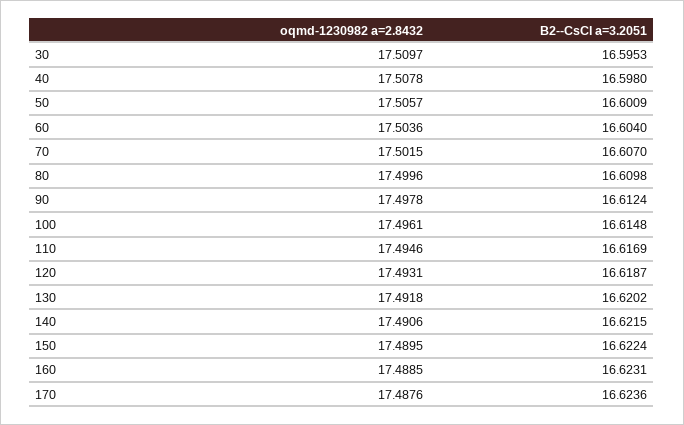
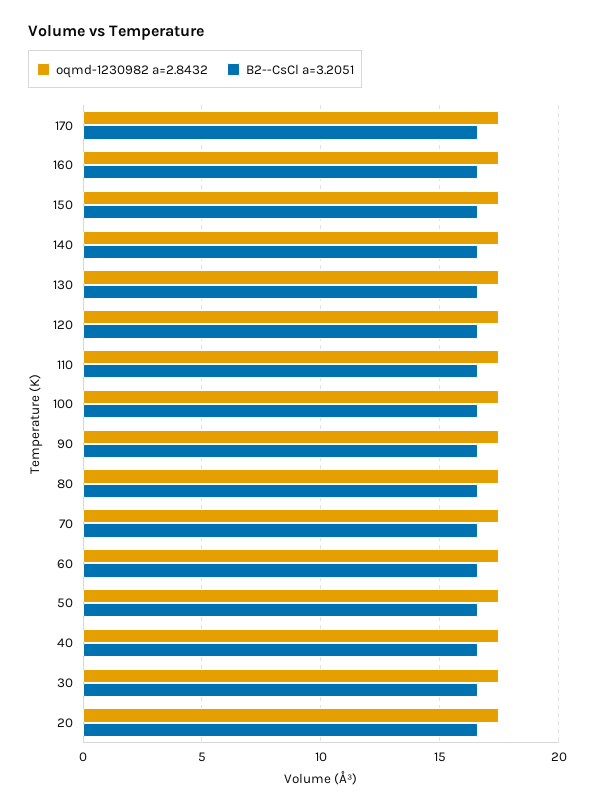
oqmd-1230982 a=2.8432, 20: none -> 17.5
B2--CsCl a=3.2051, 20: none -> 16.5

